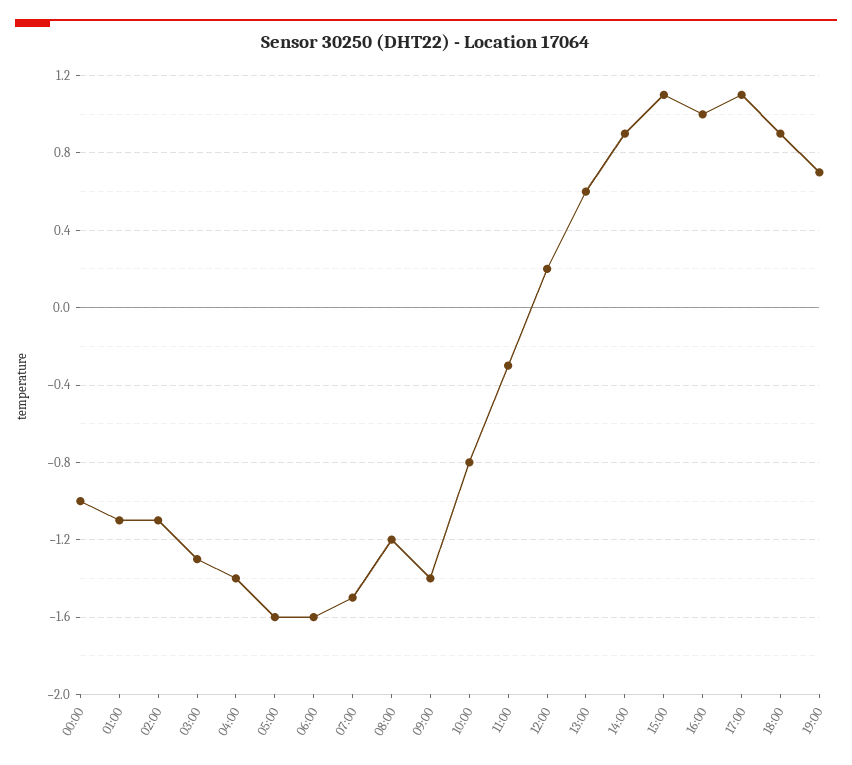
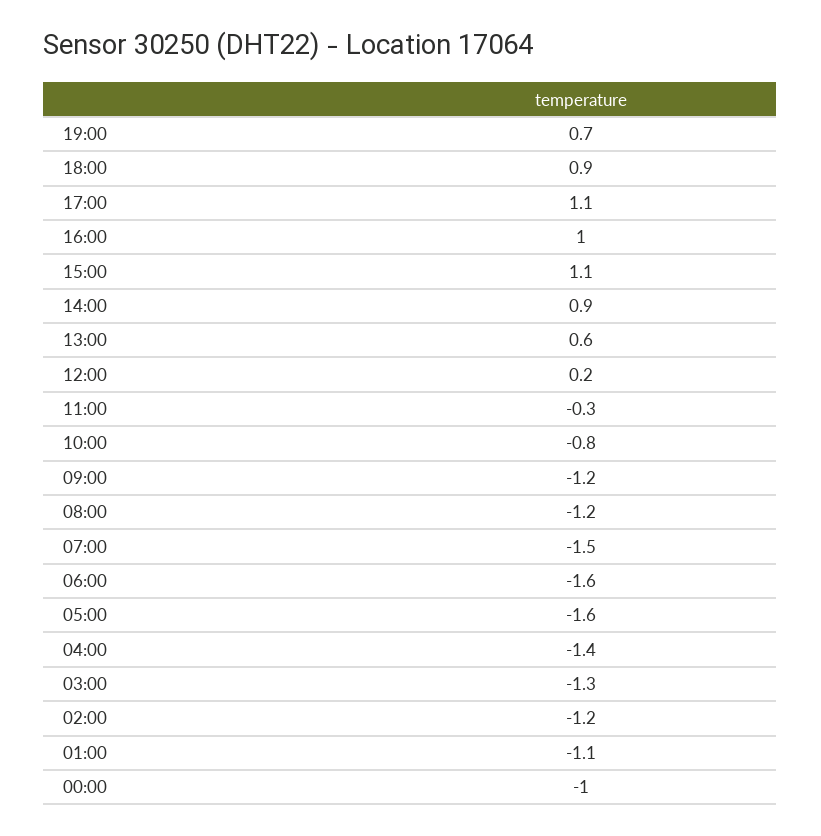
02:00: -1.1 -> -1.2
09:00: -1.4 -> -1.2

